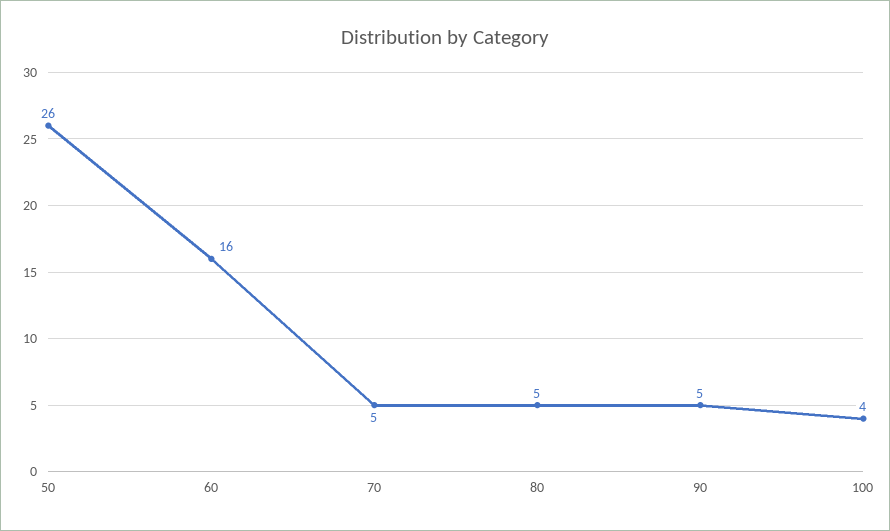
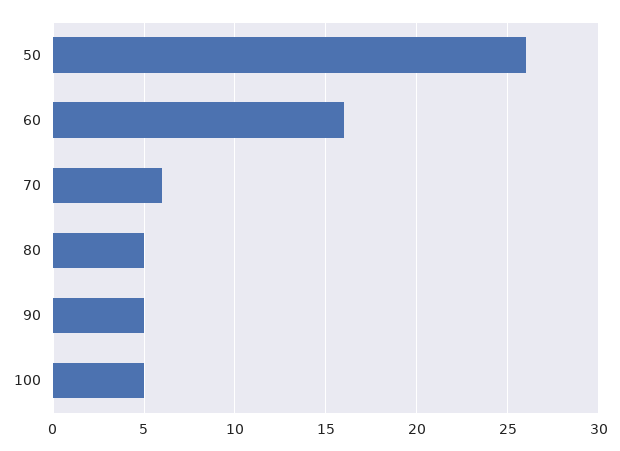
70: 5 -> 6
100: 4 -> 5

